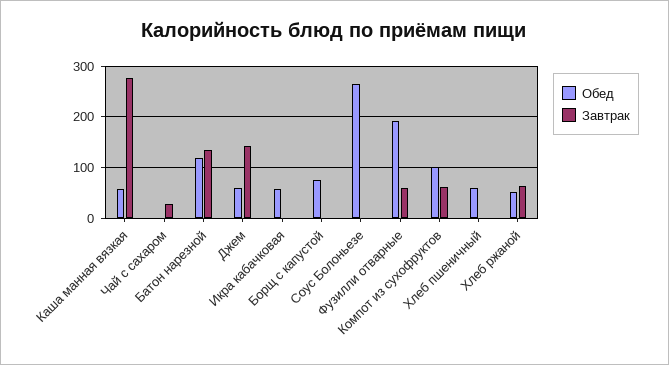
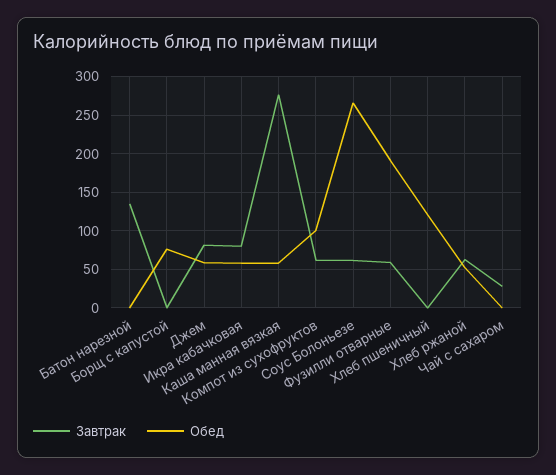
Обед, Батон нарезной: 120 -> 0
Завтрак, Джем: 140 -> 80
Завтрак, Икра кабачковая: 0 -> 80
Завтрак, Соус Болоньезе: 0 -> 60
Обед, Хлеб пшеничный: 60 -> 120

